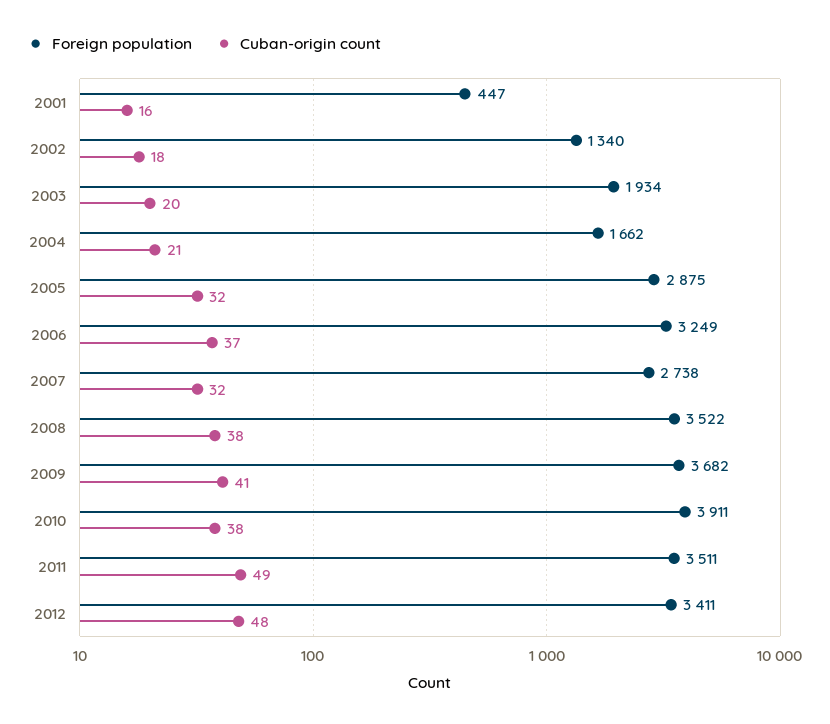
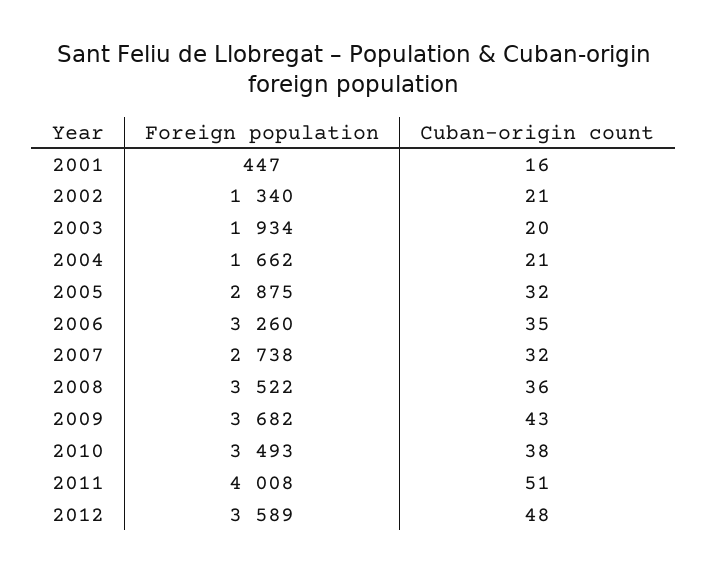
Cuban-origin count, 2002: 18 -> 21
Foreign population, 2006: 3249 -> 3260
Cuban-origin count, 2006: 37 -> 35
Cuban-origin count, 2008: 38 -> 36
Cuban-origin count, 2009: 41 -> 43
Foreign population, 2010: 3911 -> 3493
Foreign population, 2011: 3511 -> 4008
Cuban-origin count, 2011: 49 -> 51
Foreign population, 2012: 3411 -> 3589

